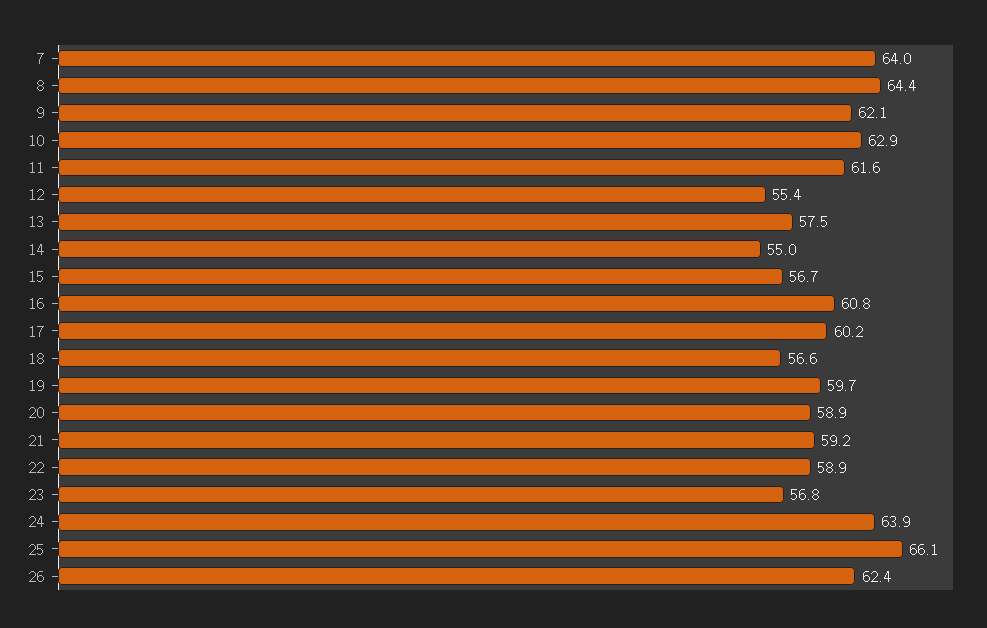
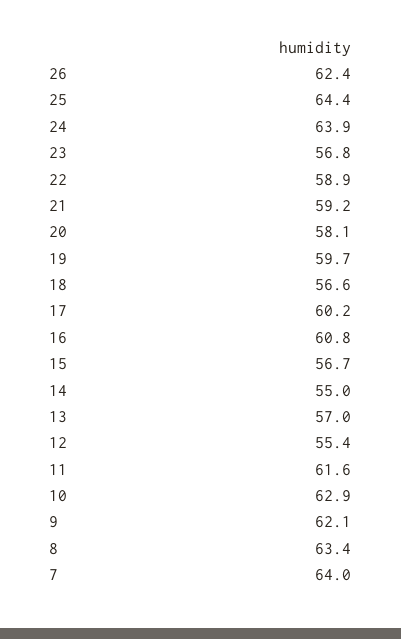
8: 64.4 -> 63.4
13: 57.5 -> 57
20: 58.9 -> 58.1
25: 66.1 -> 64.4

